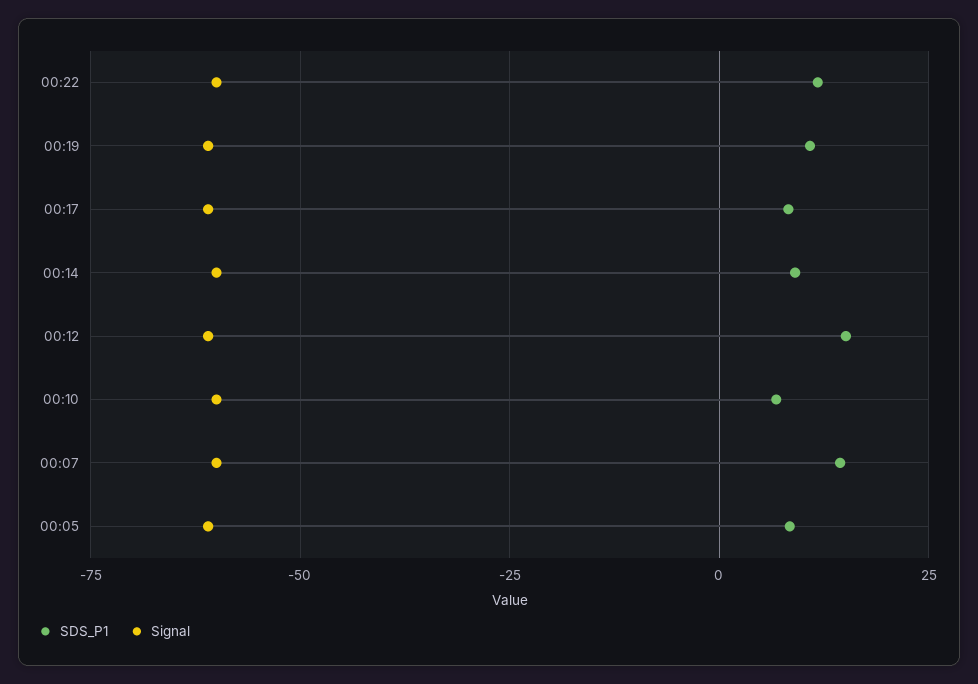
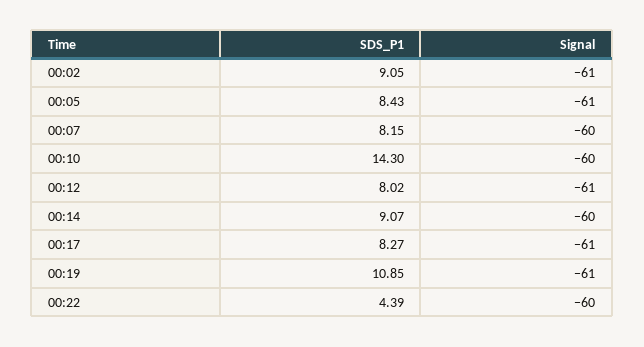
SDS_P1, 00:22: 12.5 -> 4.39
SDS_P1, 00:12: 15 -> 8.02
SDS_P1, 00:10: 7.5 -> 14.3
SDS_P1, 00:07: 15 -> 8.15
SDS_P1, 00:02: none -> 9.05
Signal, 00:02: none -> -61

